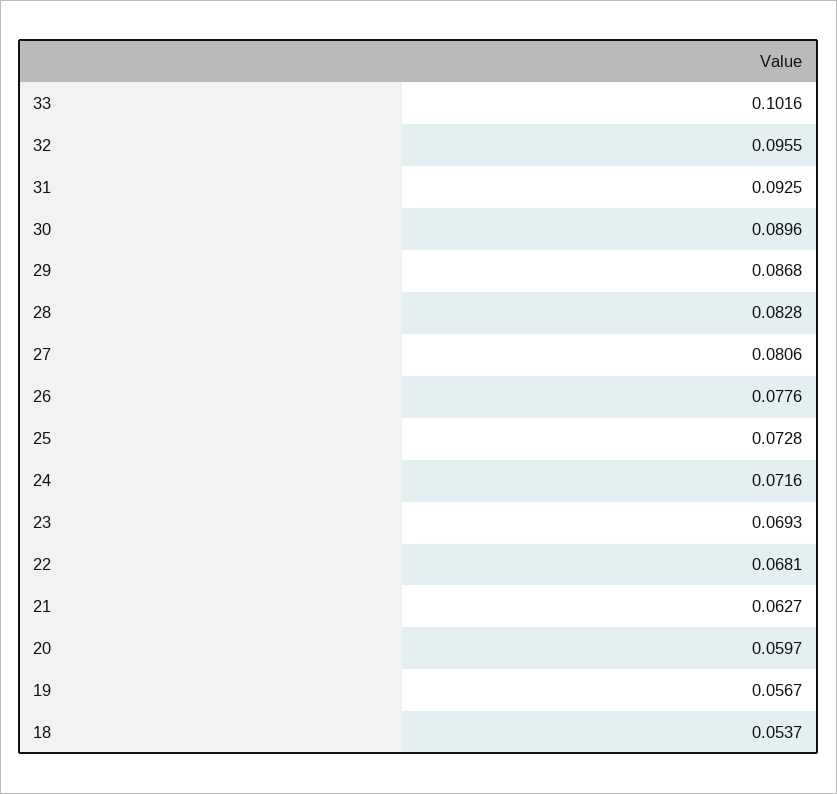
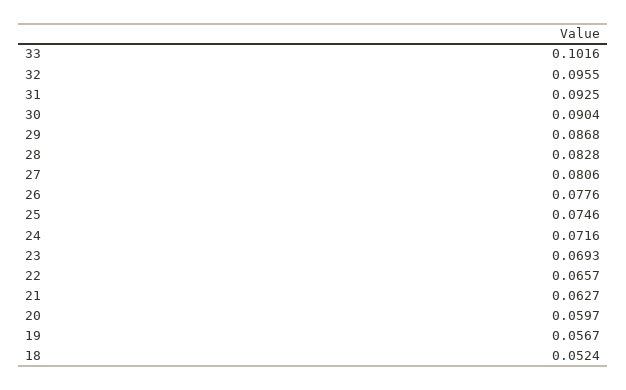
30: 0.0896 -> 0.0904
25: 0.0728 -> 0.0746
22: 0.0681 -> 0.0657
18: 0.0537 -> 0.0524

